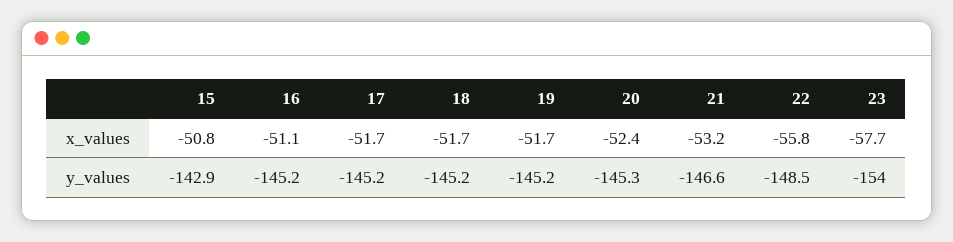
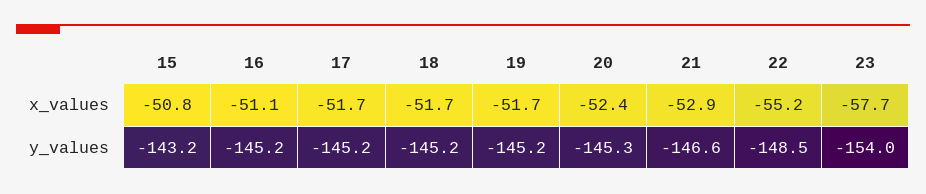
21, x_values: -53.2 -> -52.9
22, x_values: -55.8 -> -55.2
15, y_values: -142.9 -> -143.2

